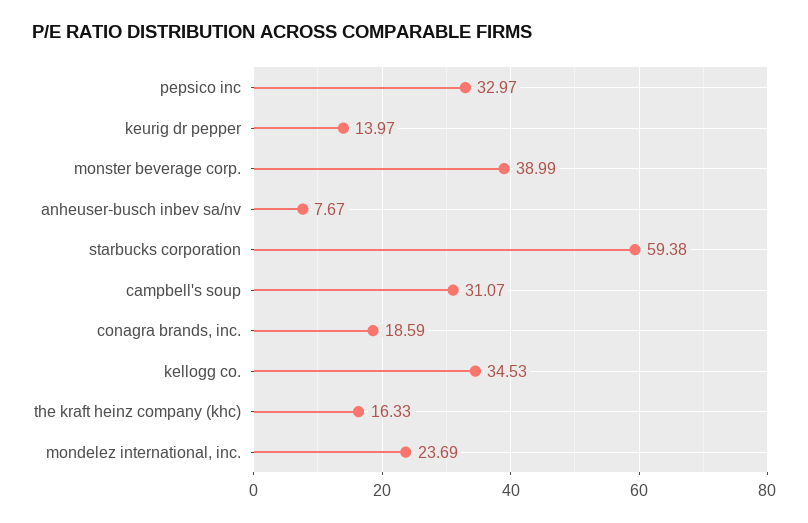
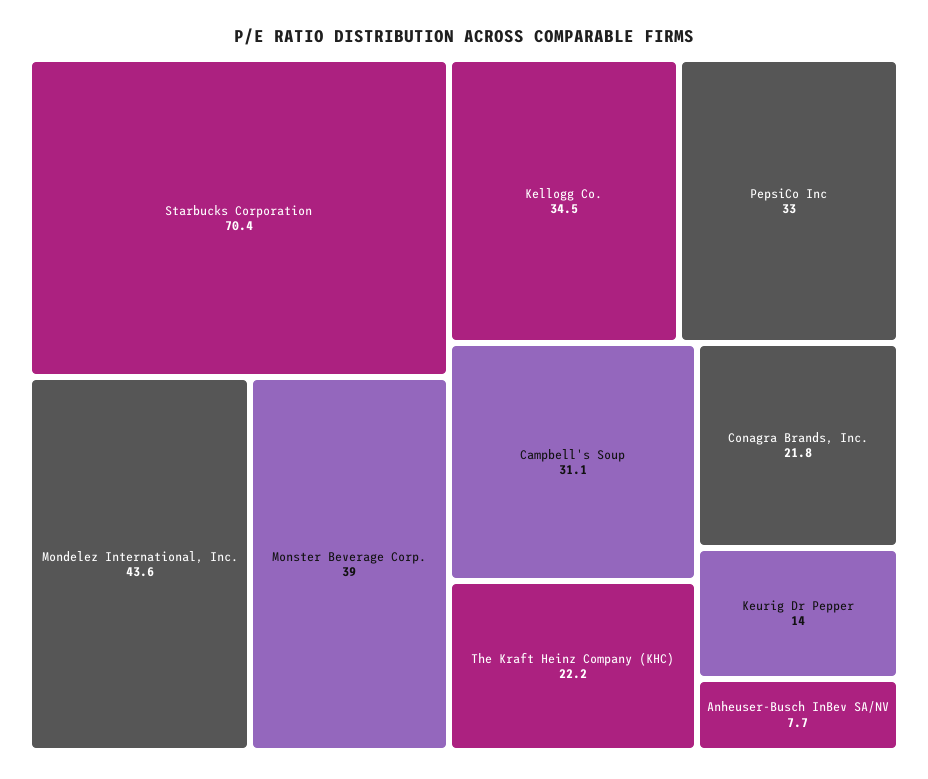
starbucks corporation: 59.38 -> 70.4
conagra brands, inc.: 18.59 -> 21.8
the kraft heinz company (khc): 16.33 -> 22.2
mondelez international, inc.: 23.69 -> 43.6

